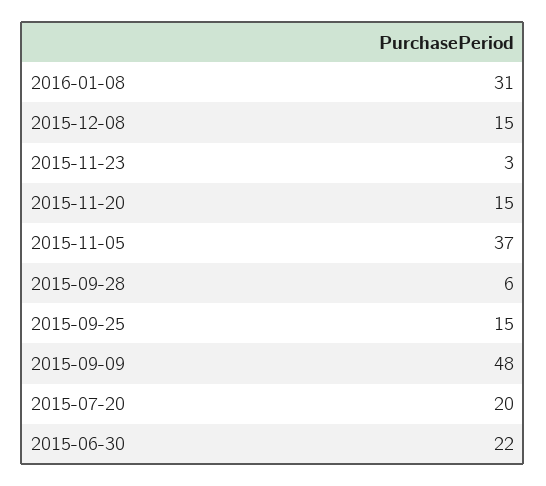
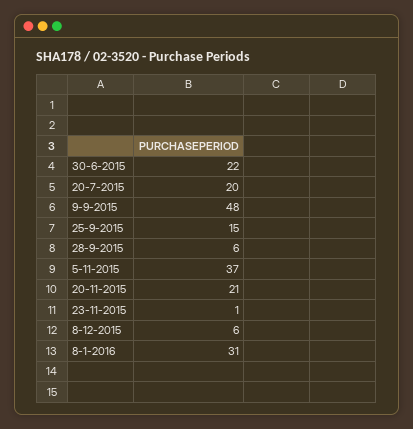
2015-12-08: 15 -> 6
2015-11-23: 3 -> 1
2015-11-20: 15 -> 21

